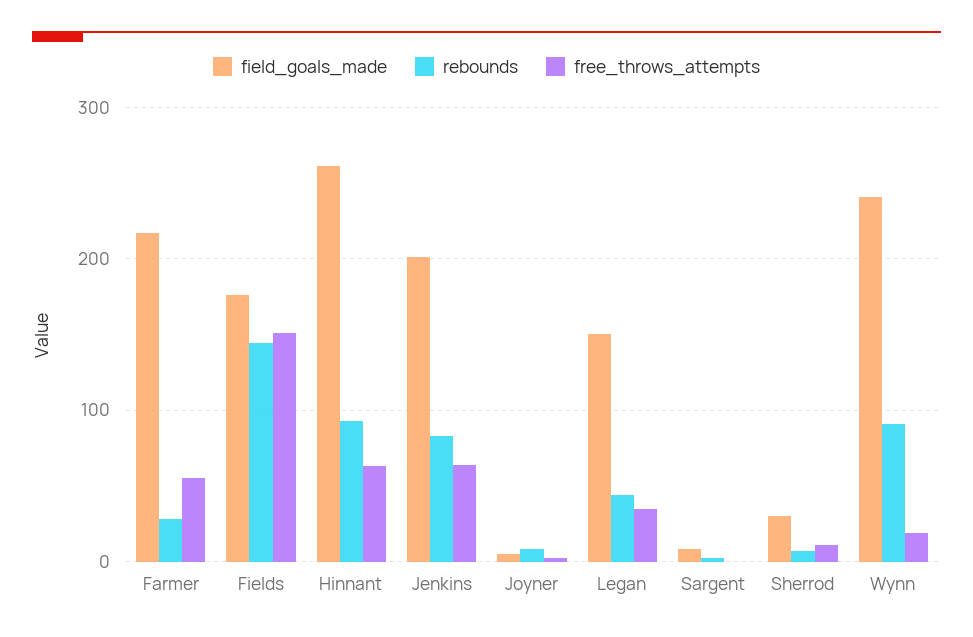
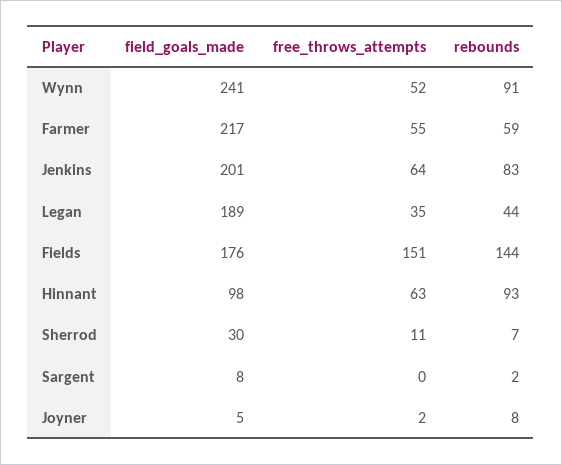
rebounds, Farmer: 30 -> 59
field_goals_made, Hinnant: 260 -> 98
field_goals_made, Legan: 150 -> 189
free_throws_attempts, Wynn: 20 -> 52

